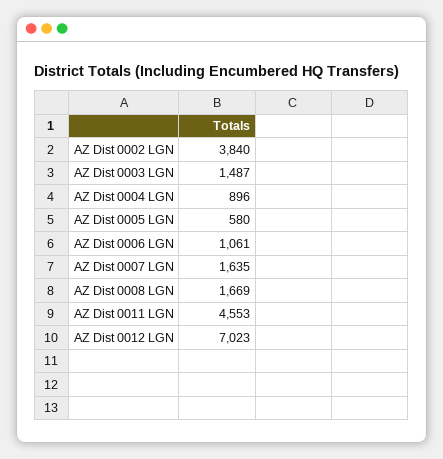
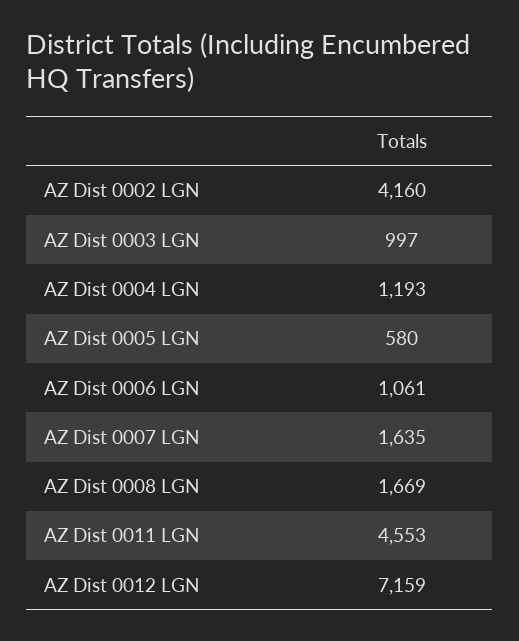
AZ Dist 0002 LGN: 3840 -> 4160
AZ Dist 0003 LGN: 1487 -> 997
AZ Dist 0004 LGN: 896 -> 1193
AZ Dist 0012 LGN: 7023 -> 7159

